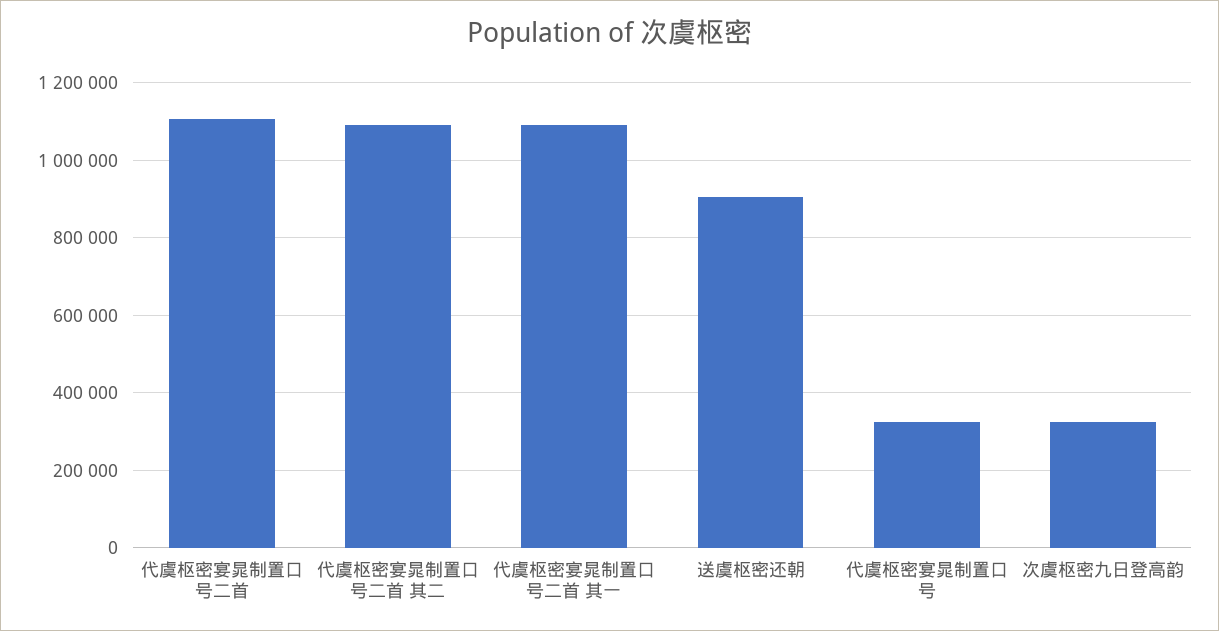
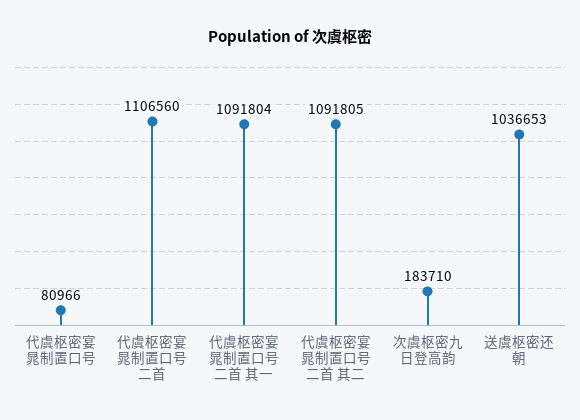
送虞枢密还朝: 900000 -> 1036653
代虞枢密宴晁制置口号: 320000 -> 80966
次虞枢密九日登高韵: 320000 -> 183710

